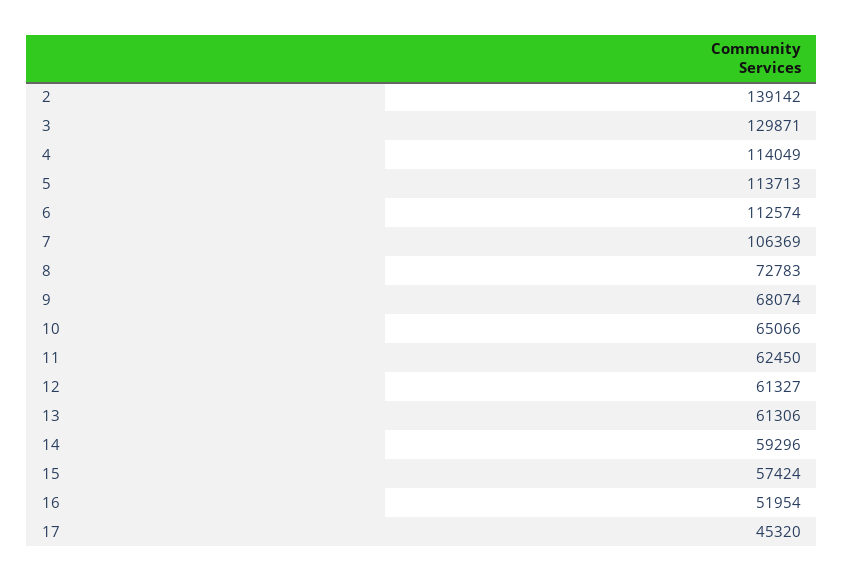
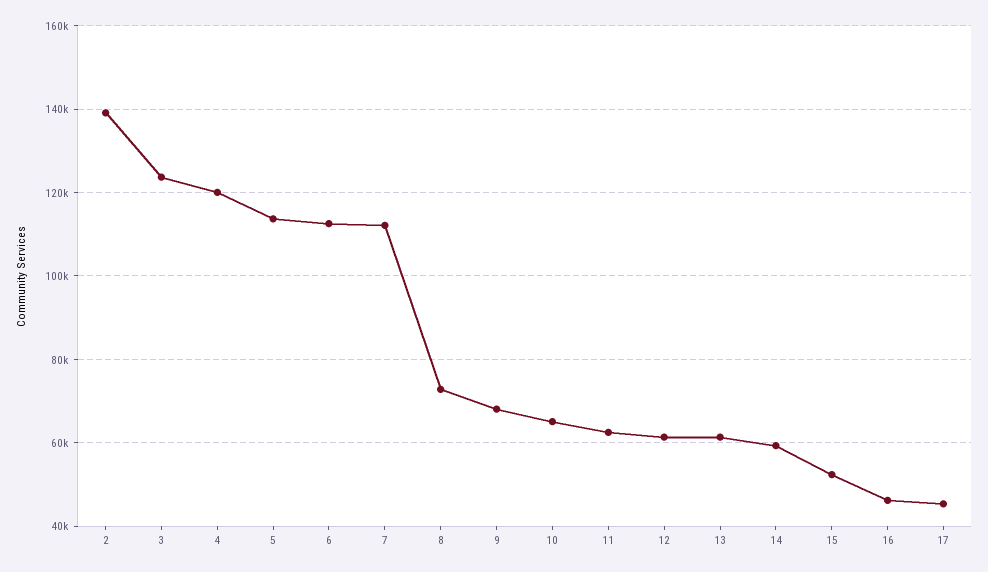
3: 129871 -> 124000
4: 114049 -> 120000
7: 106369 -> 112000
15: 57424 -> 52000
16: 51954 -> 46000

